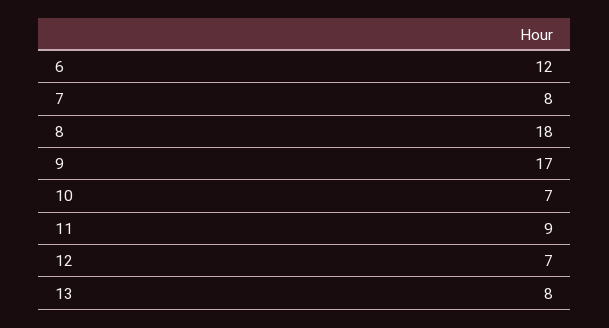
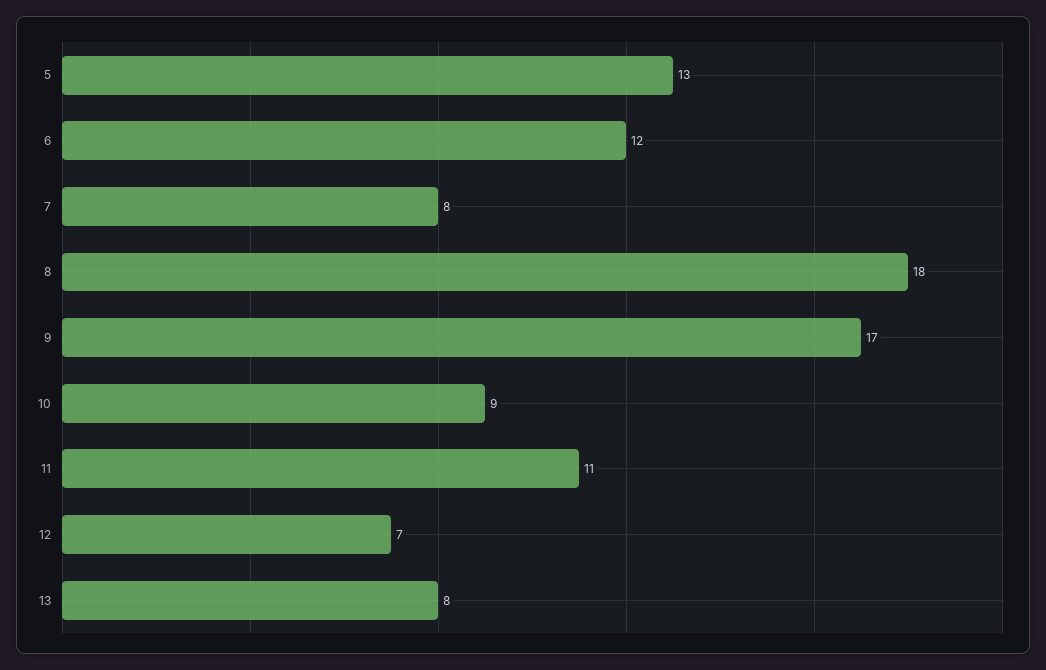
10: 7 -> 9
11: 9 -> 11
5: none -> 13

